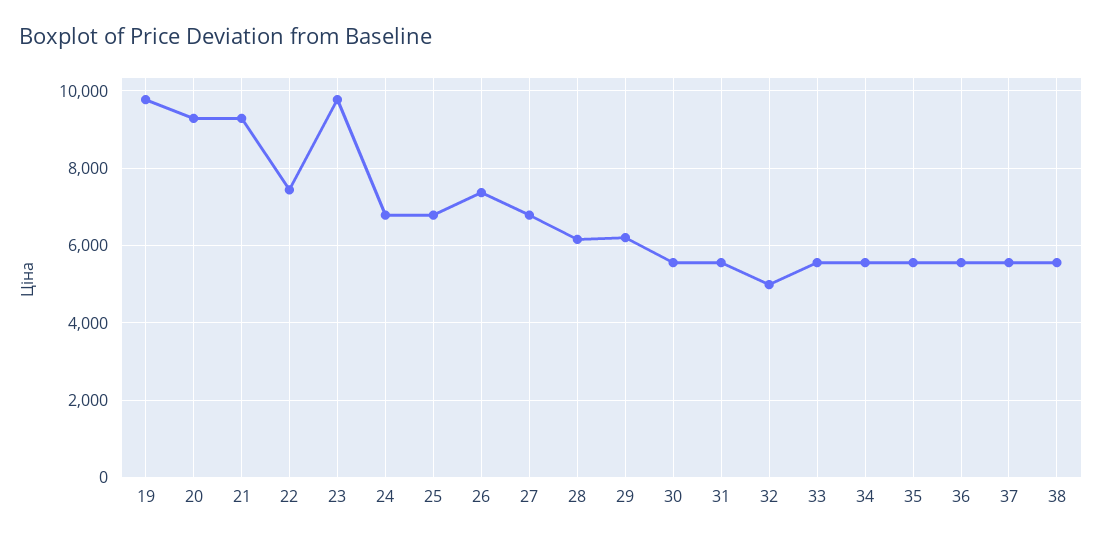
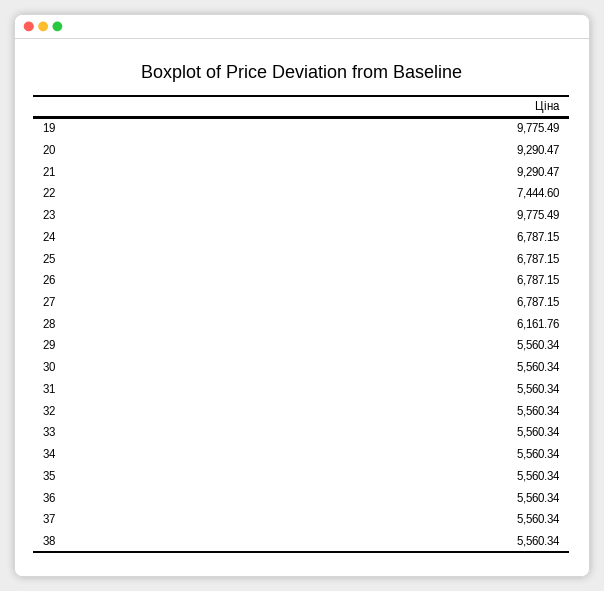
26: 7400 -> 6787.15
29: 6200 -> 5560.34
32: 5000 -> 5560.34

